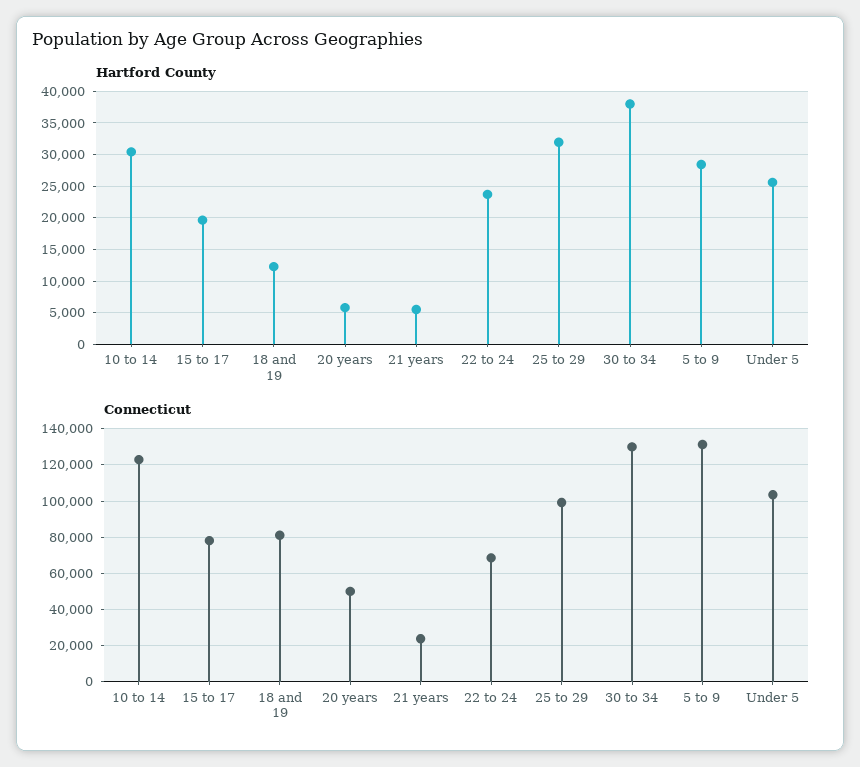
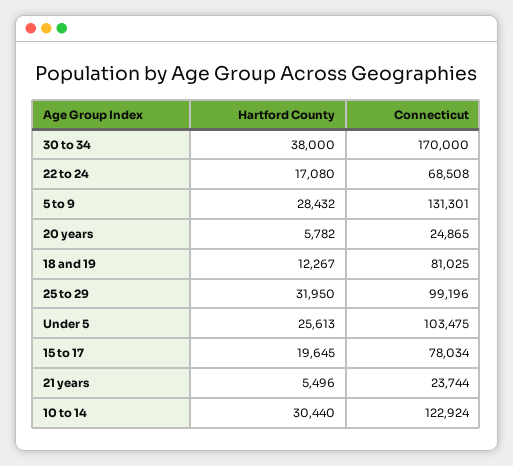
Hartford County, 22 to 24: 24000 -> 17080
Connecticut, 20 years: 50000 -> 24865
Connecticut, 30 to 34: 130000 -> 170000

